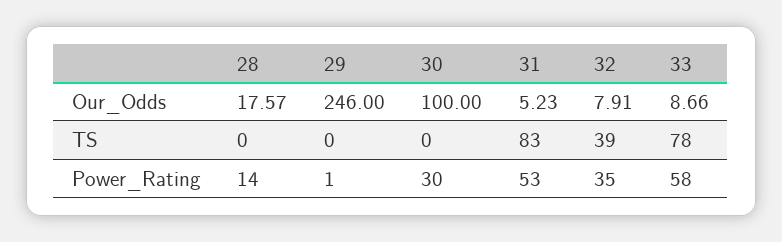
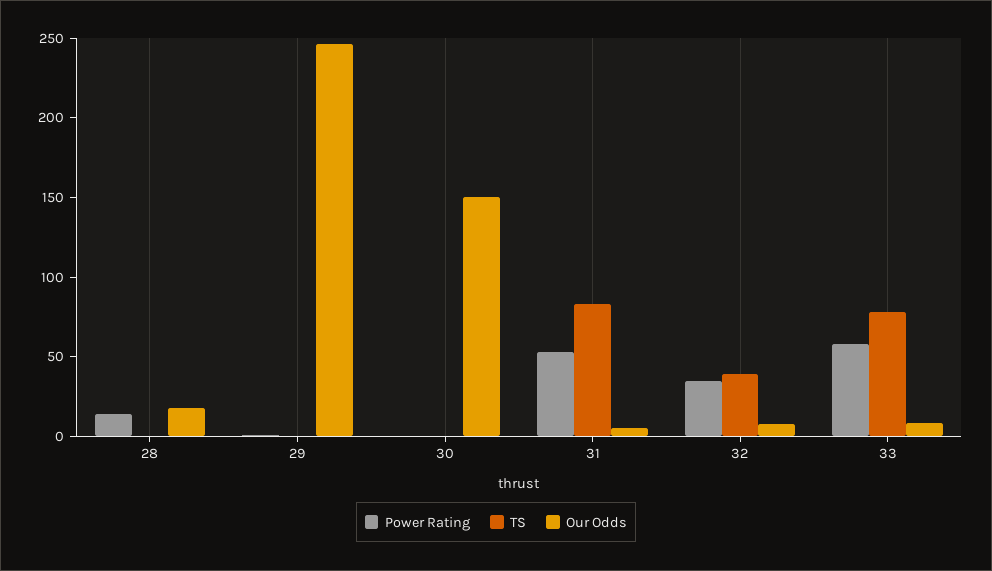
Our_Odds, 30: 100 -> 150
Power_Rating, 30: 30 -> 0

